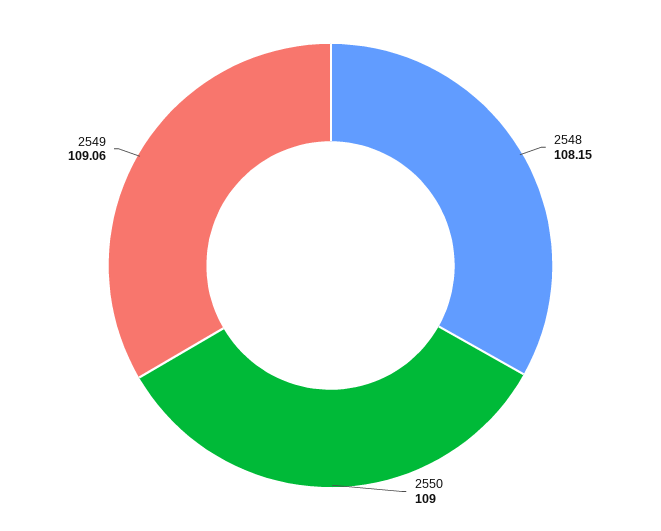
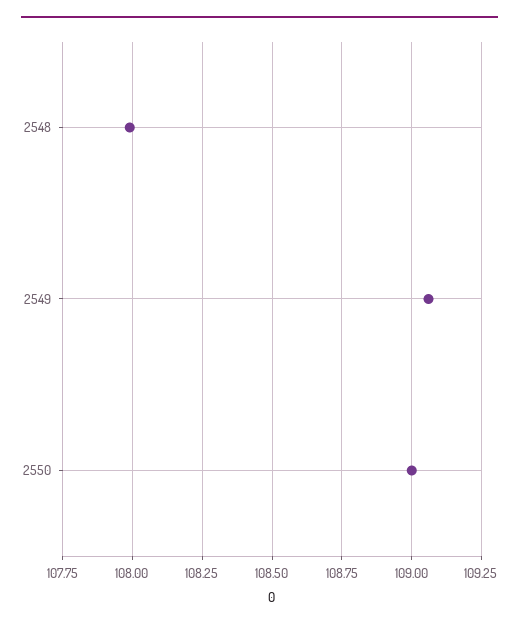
2548: 108.15 -> 108

